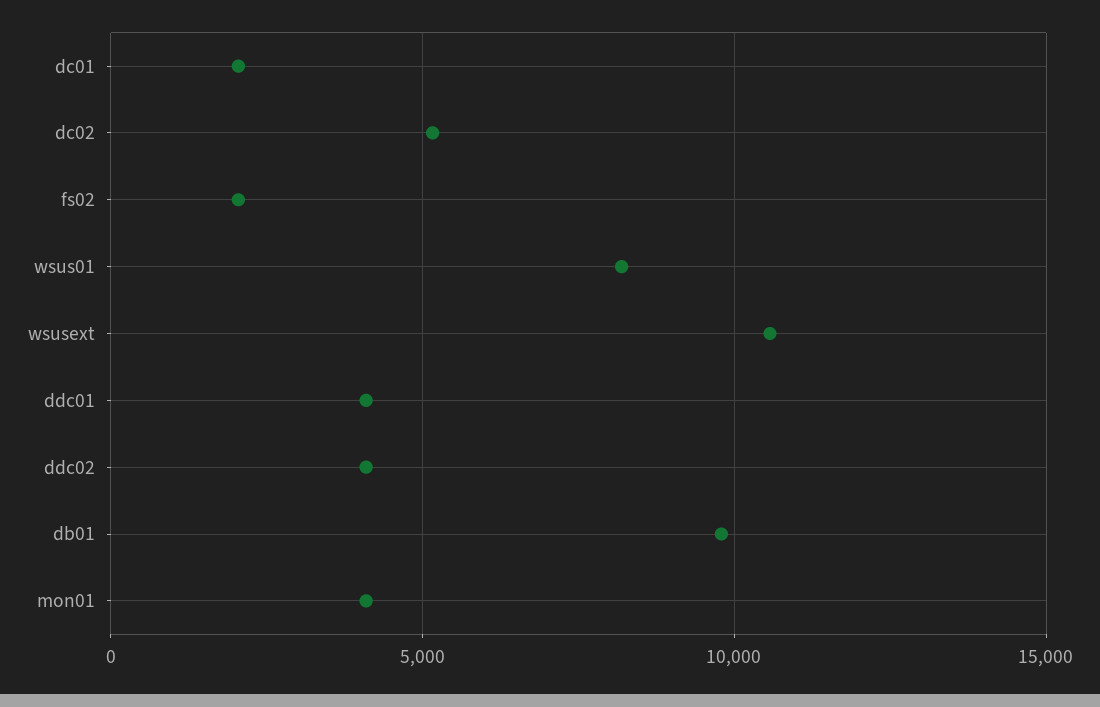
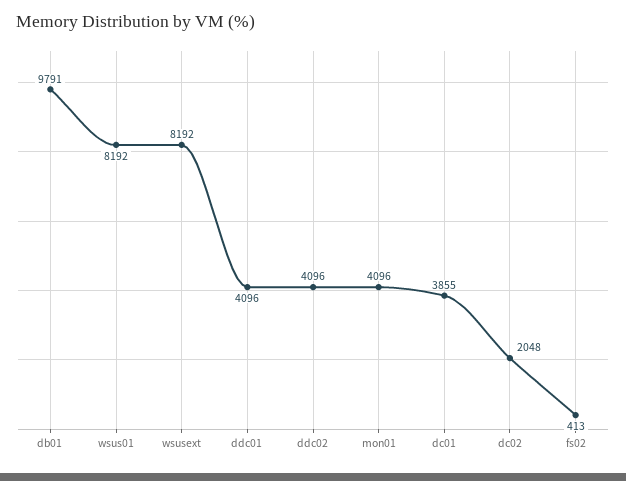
dc01: 2000 -> 3855
dc02: 5000 -> 2048
fs02: 2000 -> 413
wsusext: 10500 -> 8192

